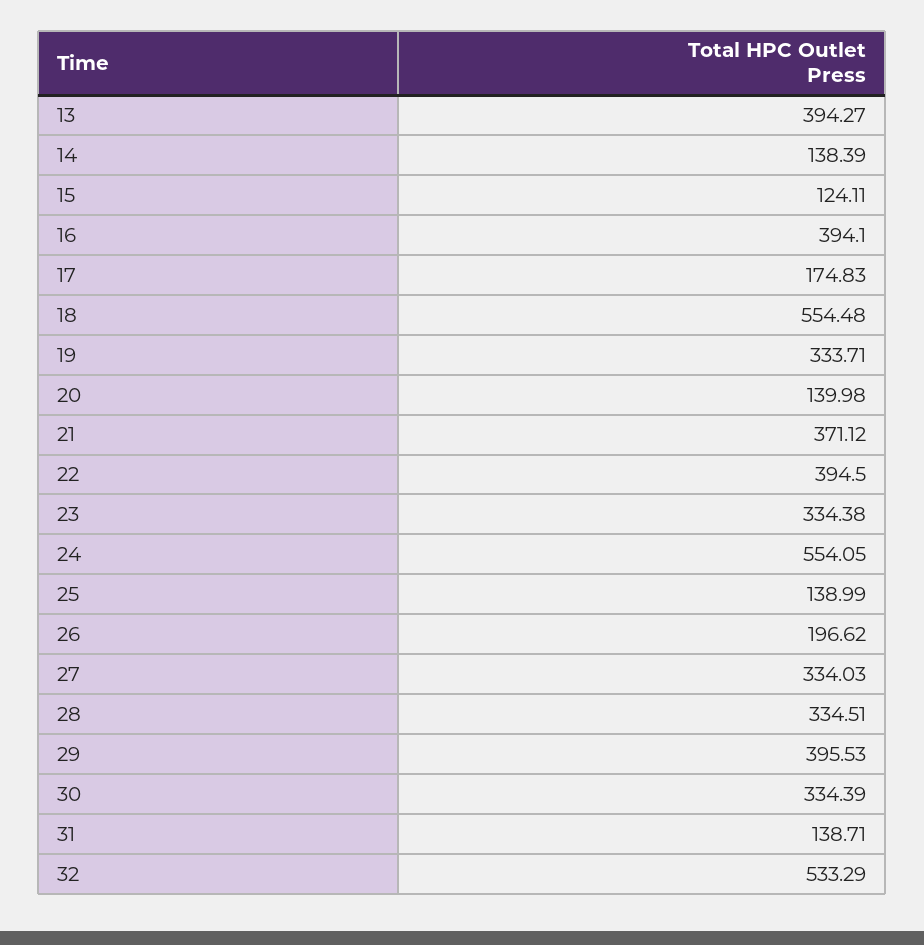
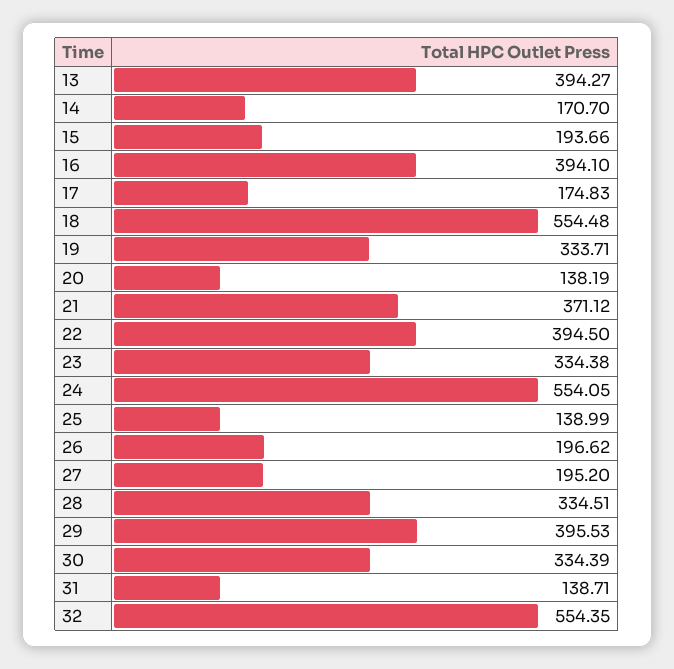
14: 138.39 -> 170.7
15: 124.11 -> 193.66
20: 139.98 -> 138.19
27: 334.03 -> 195.2
32: 533.29 -> 554.35

